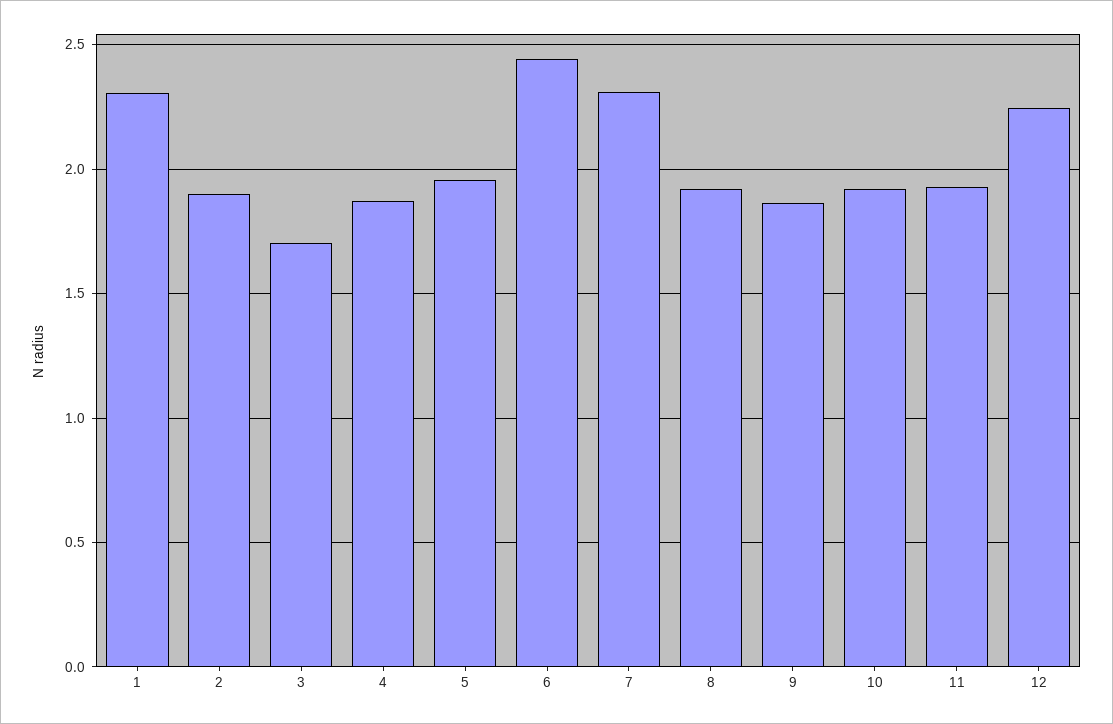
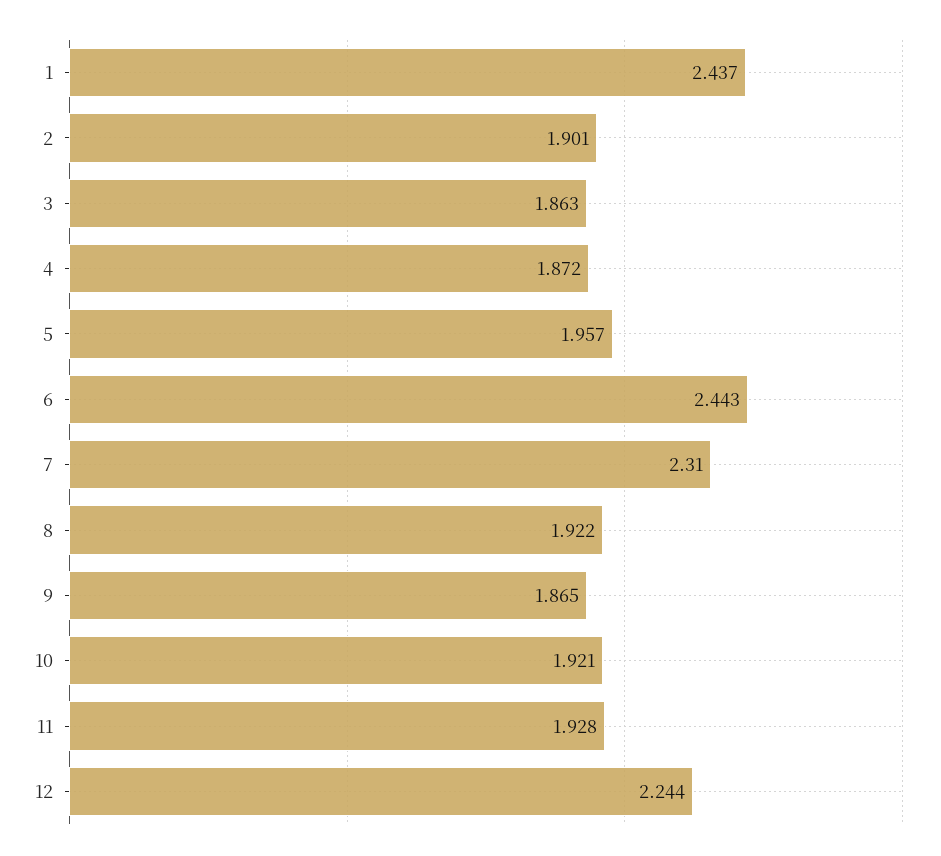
1: 2.3 -> 2.437
3: 1.7 -> 1.863

